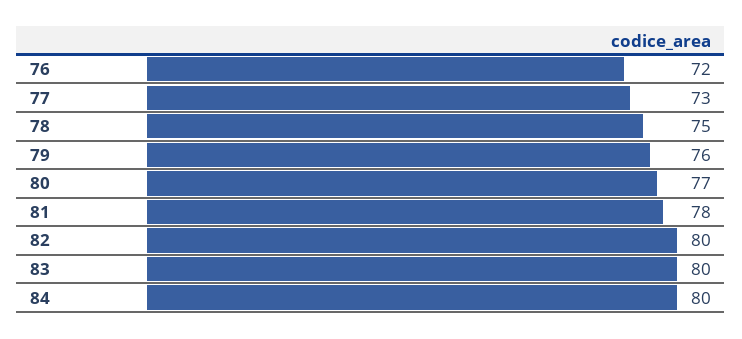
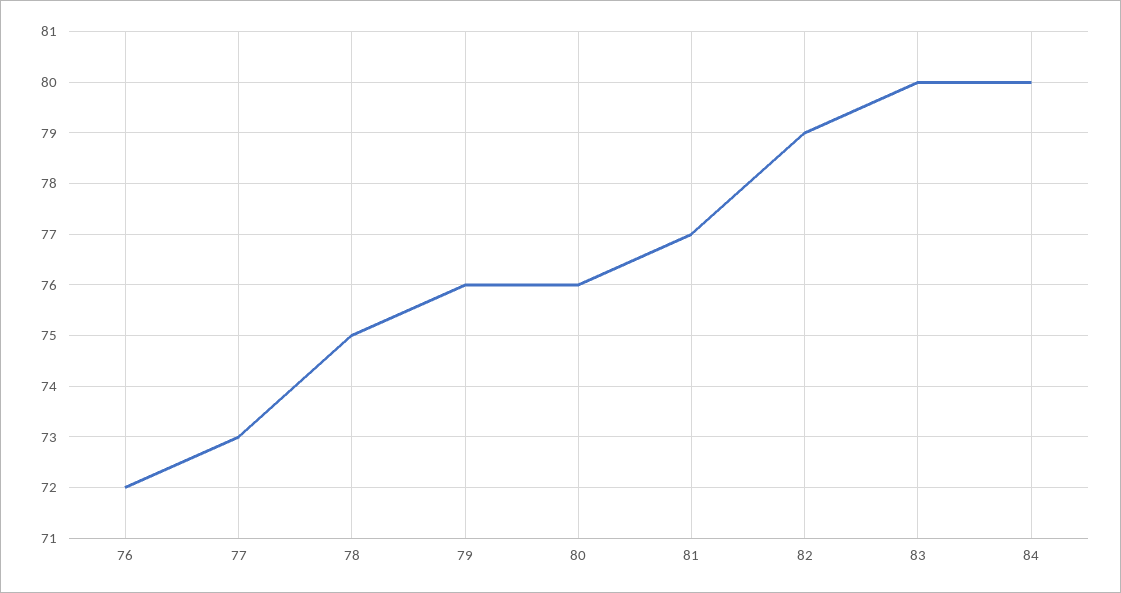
80: 77 -> 76
81: 78 -> 77
82: 80 -> 79

